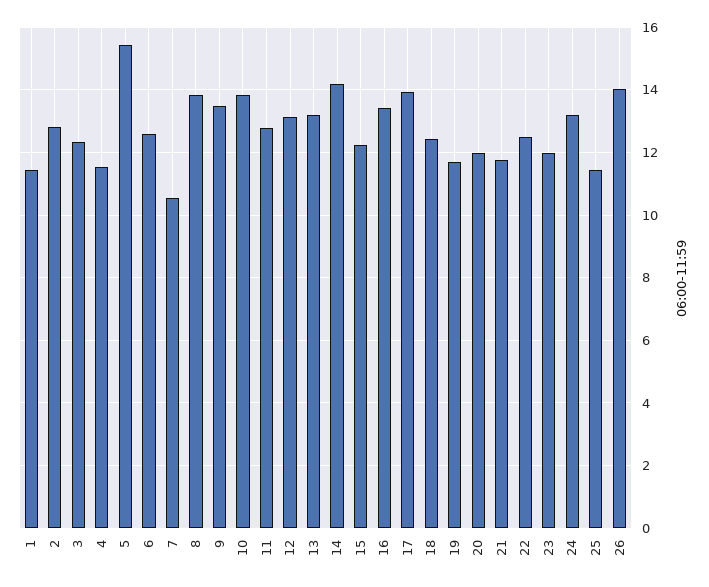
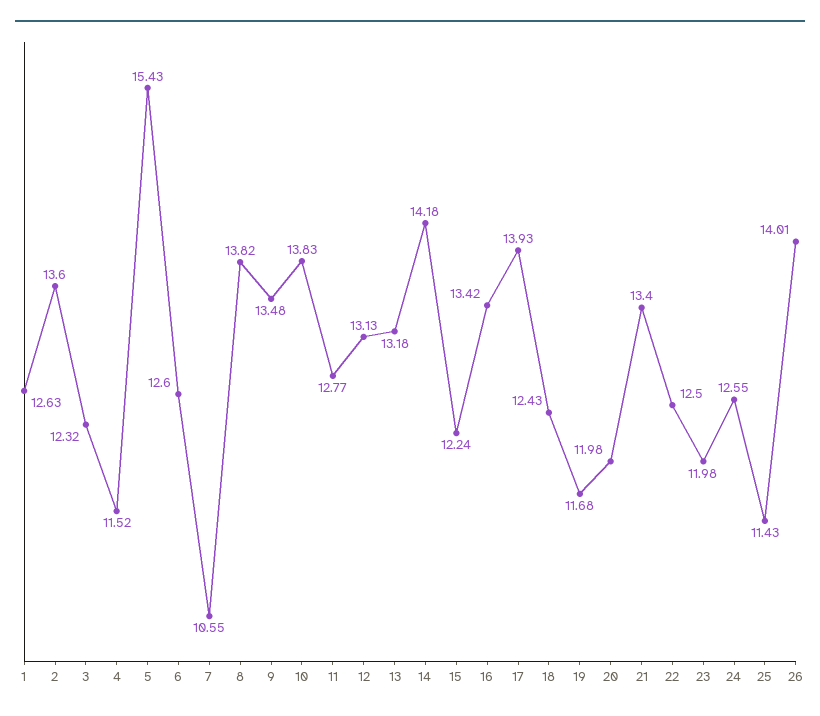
1: 11.4 -> 12.63
2: 12.8 -> 13.6
21: 11.8 -> 13.4
24: 13.2 -> 12.55

